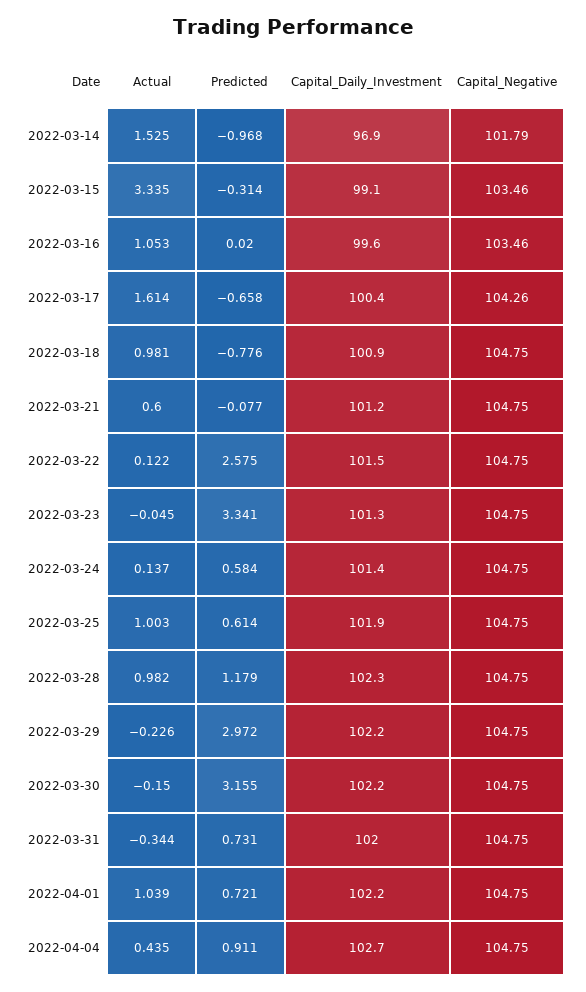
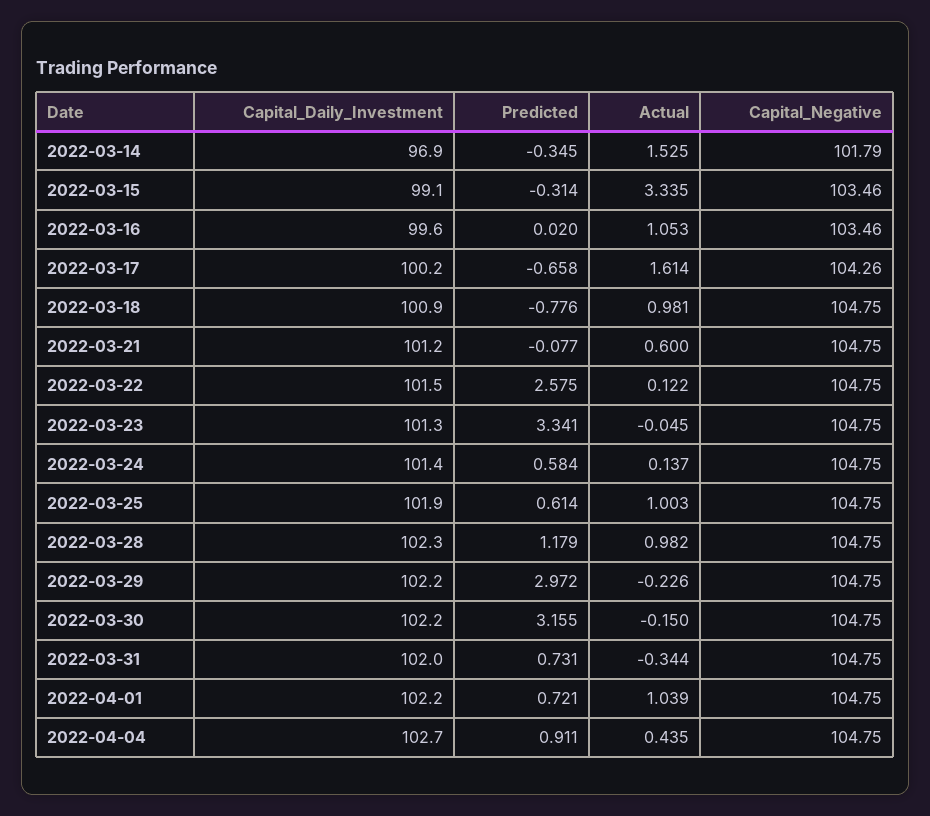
Predicted, 2022-03-14: -0.968 -> -0.345
Capital_Daily_Investment, 2022-03-17: 100.4 -> 100.2

